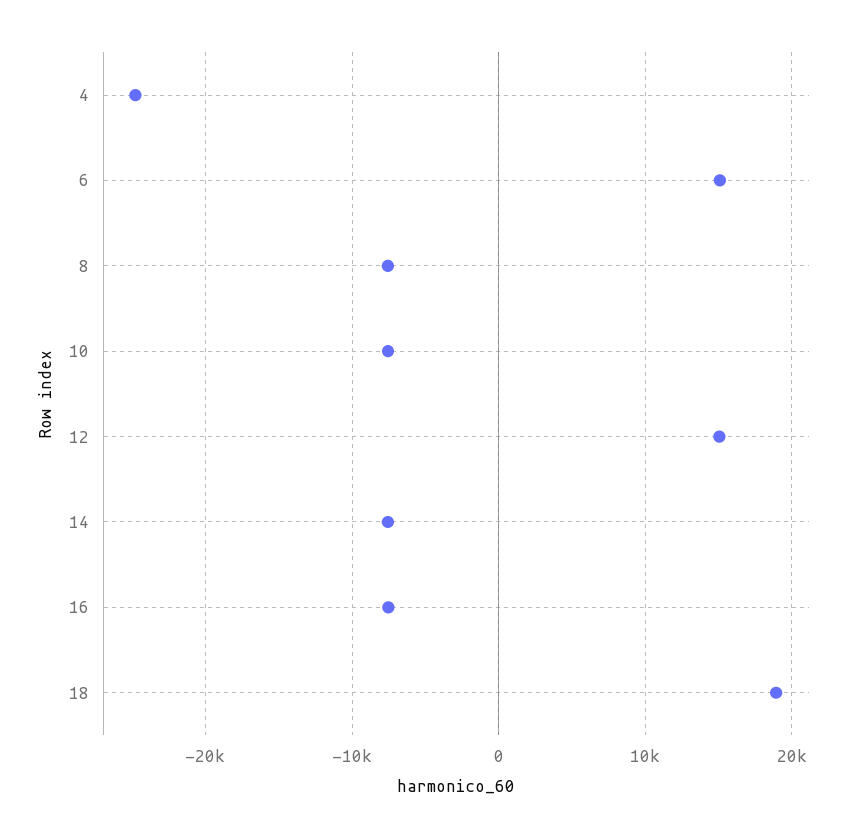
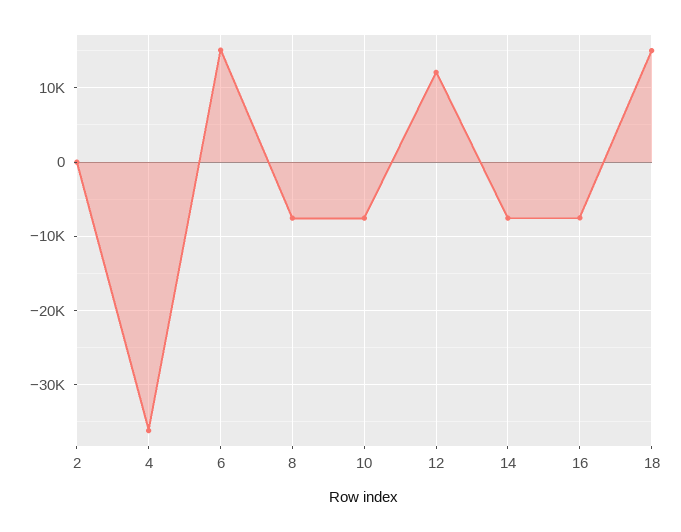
4: -25000 -> -36000
12: 15000 -> 12000
18: 19000 -> 15000
2: none -> 0

